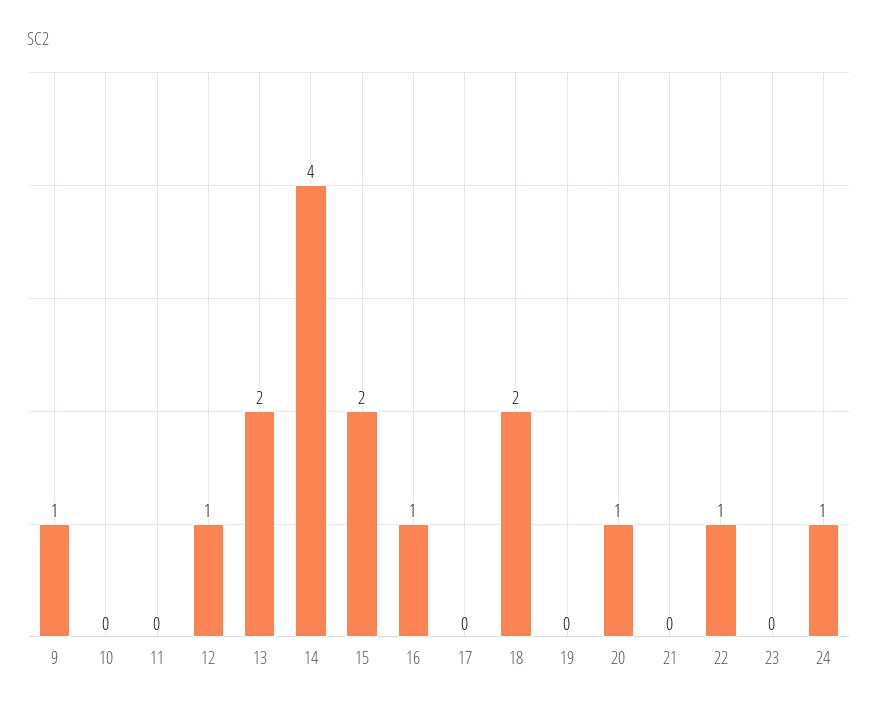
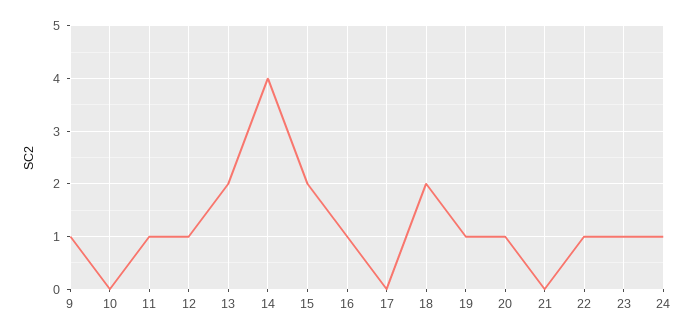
11: 0 -> 1
19: 0 -> 1
23: 0 -> 1

